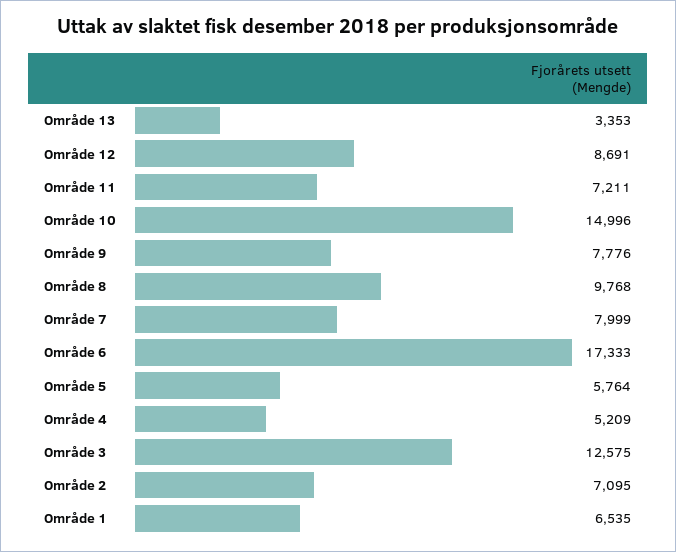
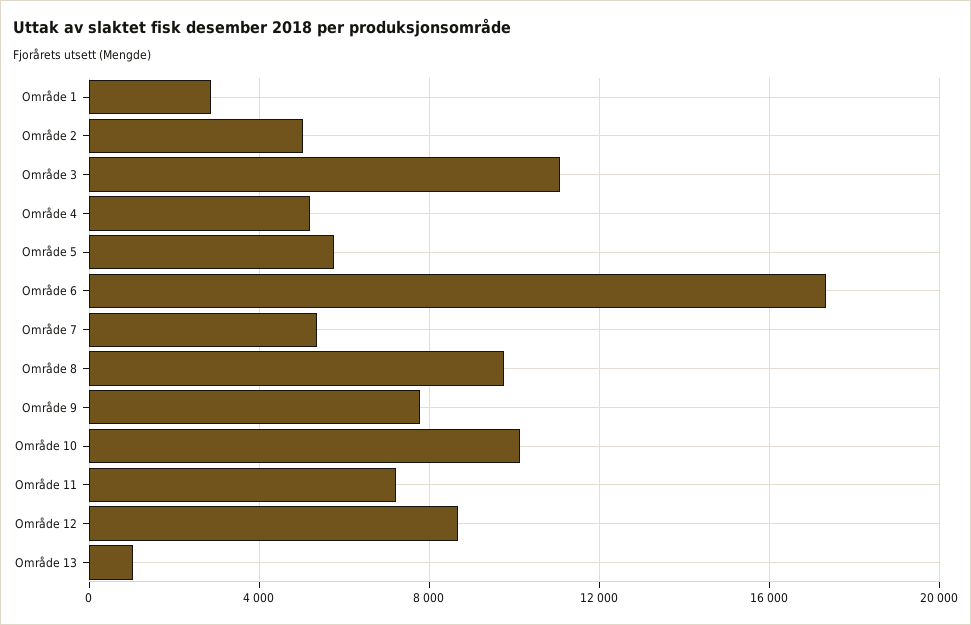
Område 13: 3353 -> 1000
Område 10: 14996 -> 10000
Område 7: 7999 -> 5500
Område 3: 12575 -> 11000
Område 2: 7095 -> 5000
Område 1: 6535 -> 3000

